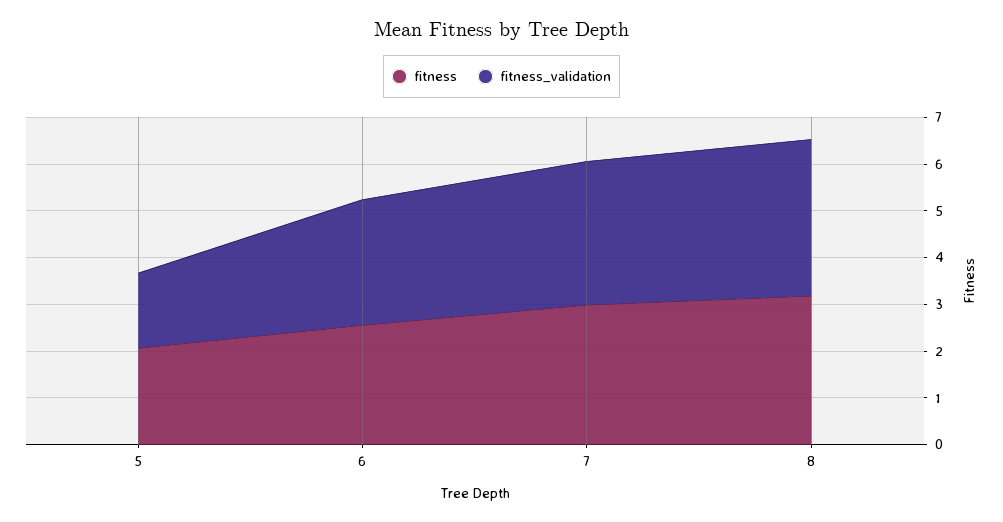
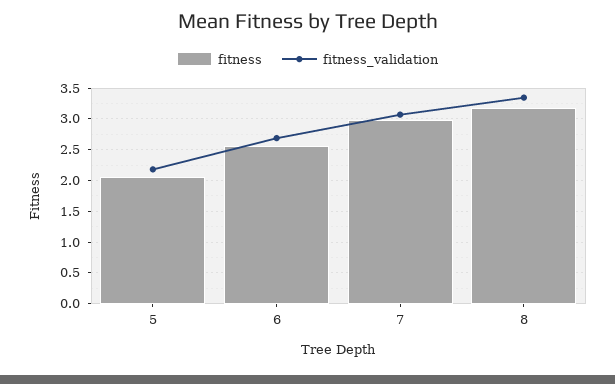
fitness_validation, 5: 1.6 -> 2.2

